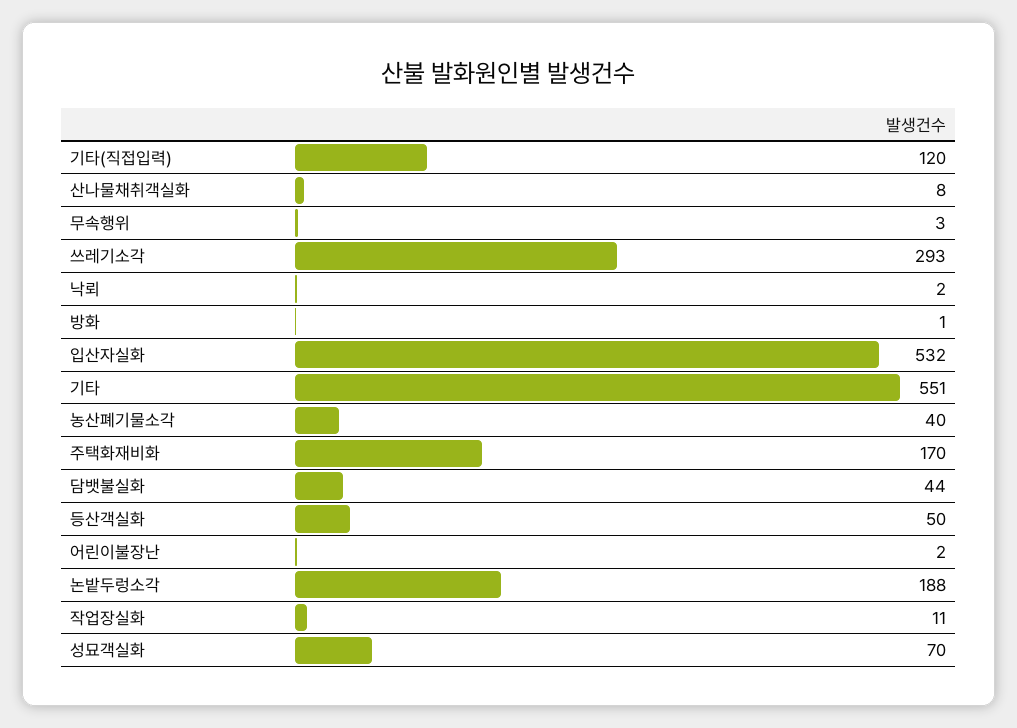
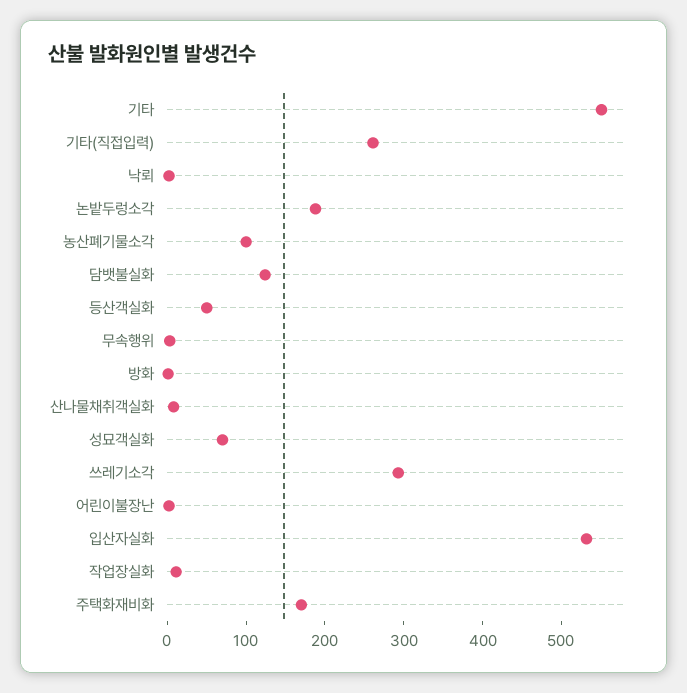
기타(직접입력): 120 -> 260
농산폐기물소각: 40 -> 100
담뱃불실화: 44 -> 120

